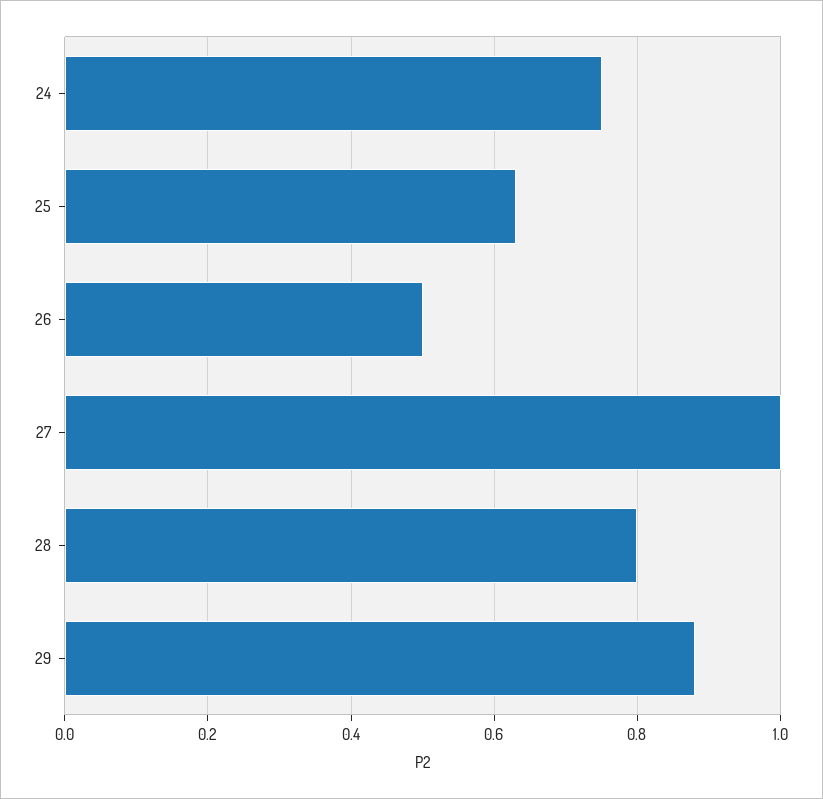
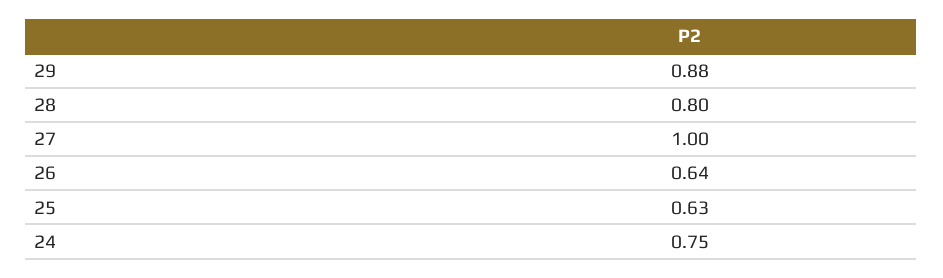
26: 0.5 -> 0.64

